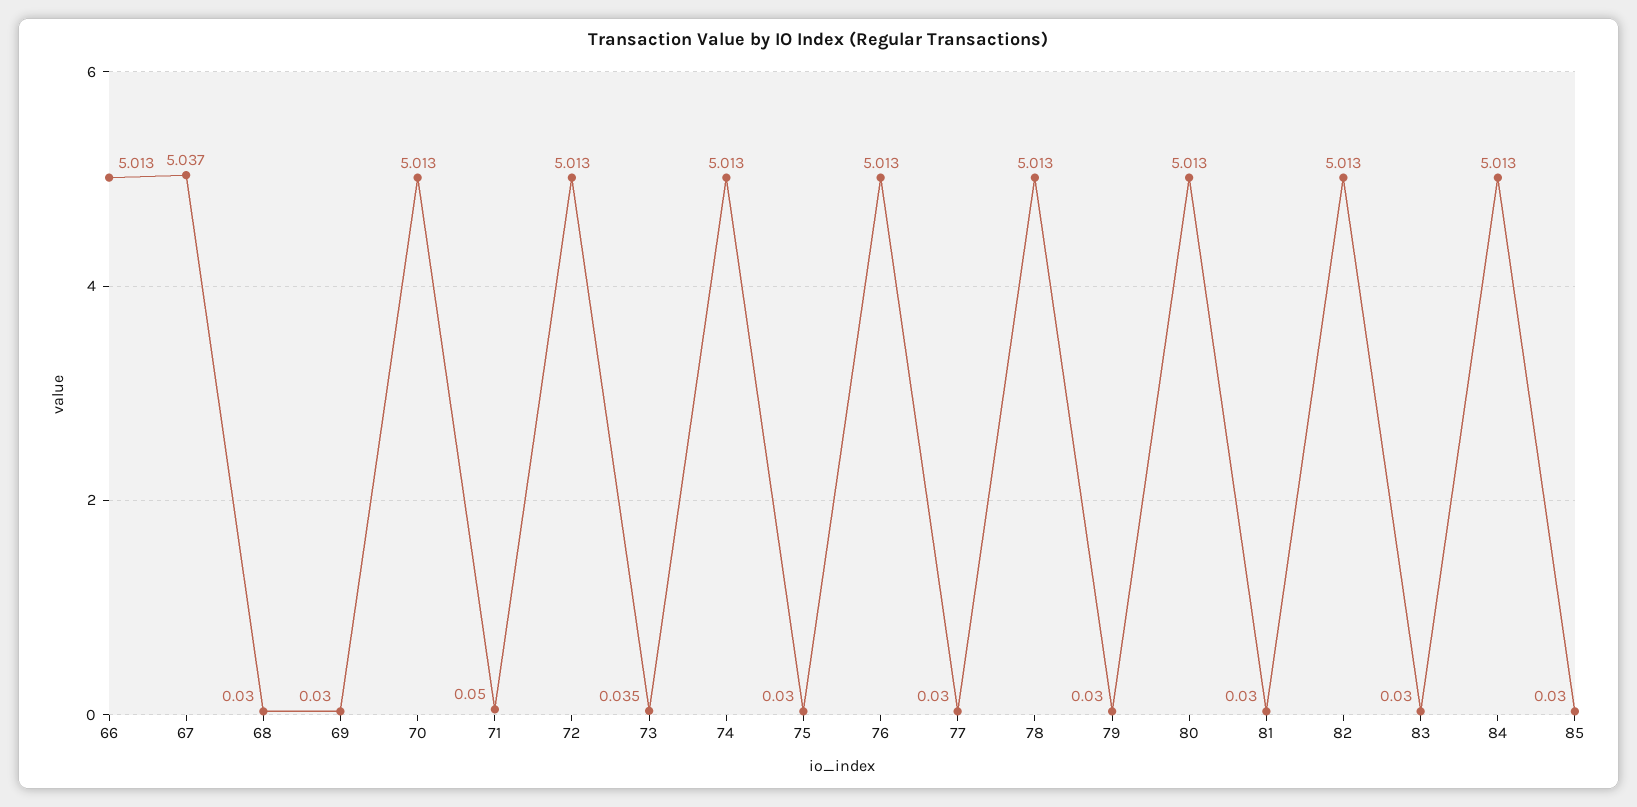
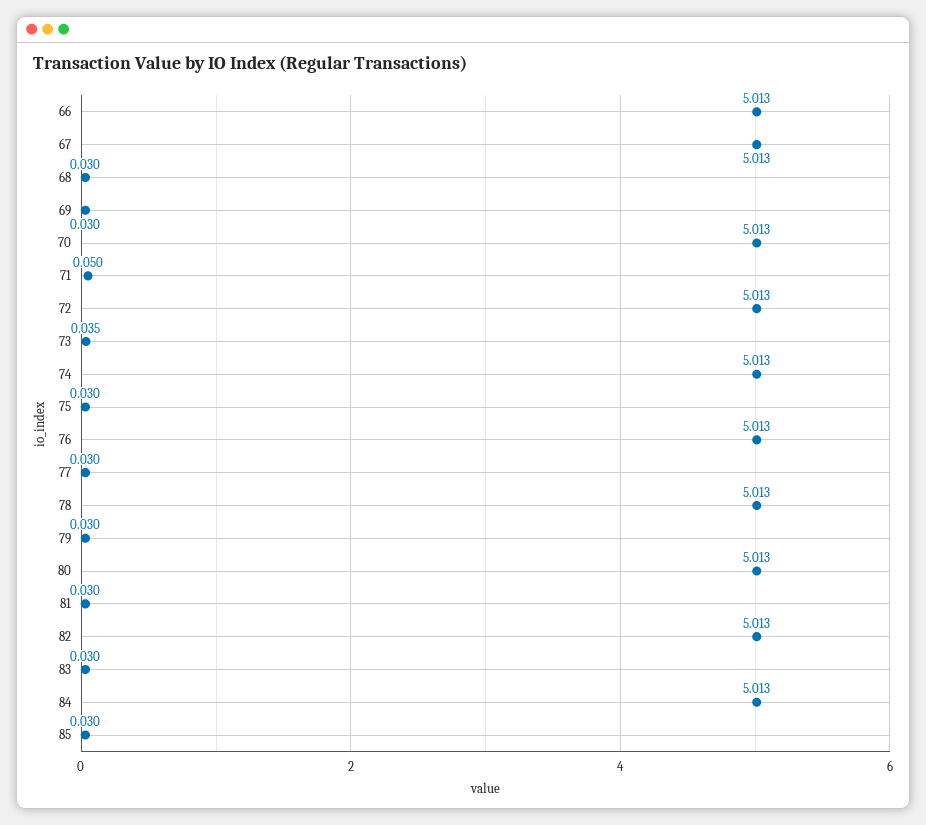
67: 5.037 -> 5.013

